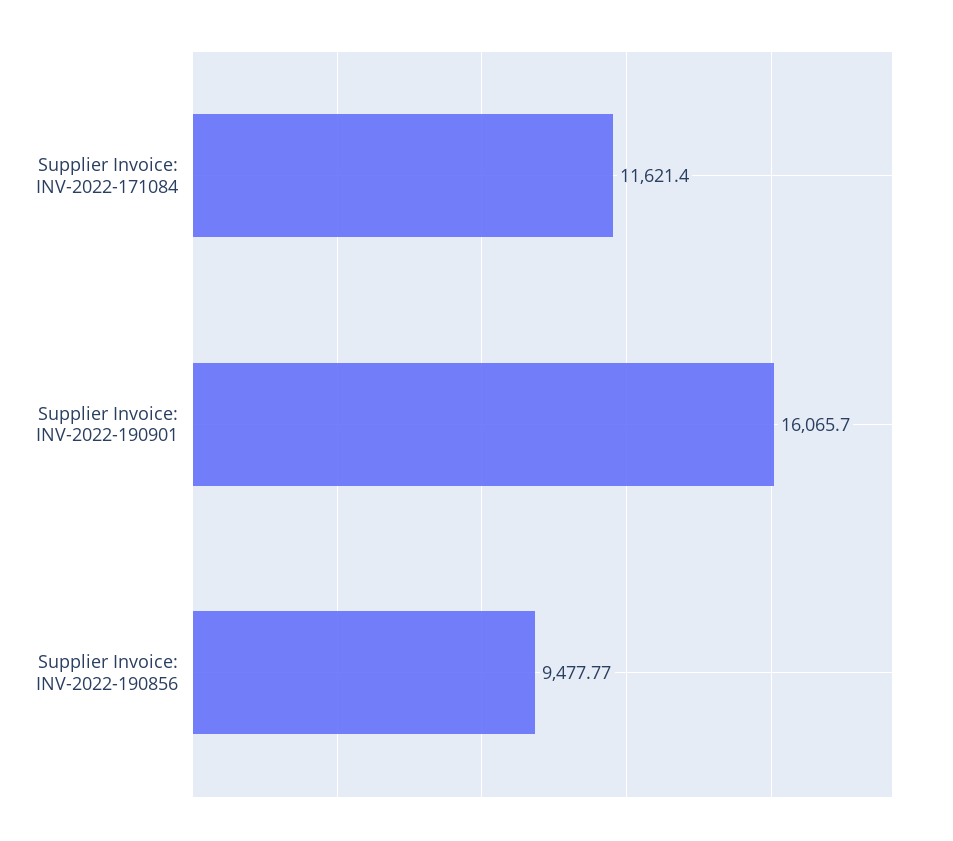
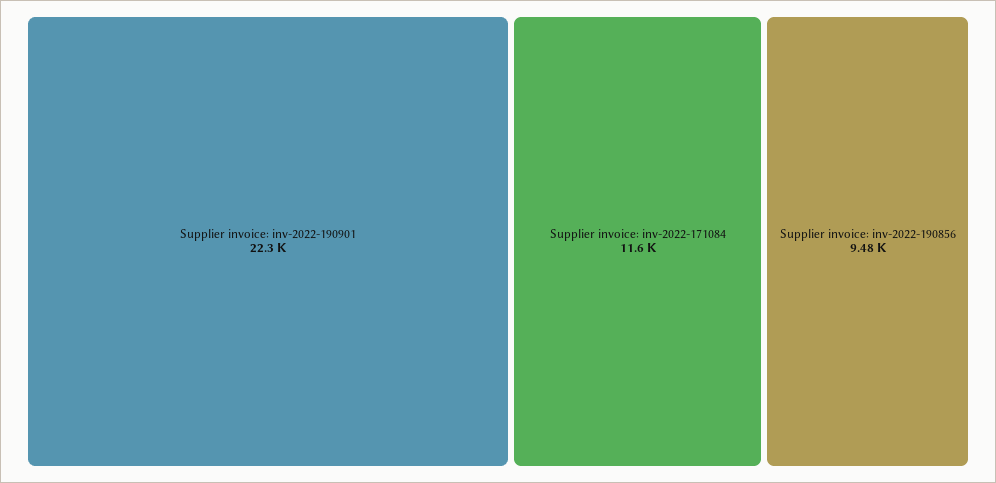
Supplier Invoice: INV-2022-190901: 16065.7 -> 22300

